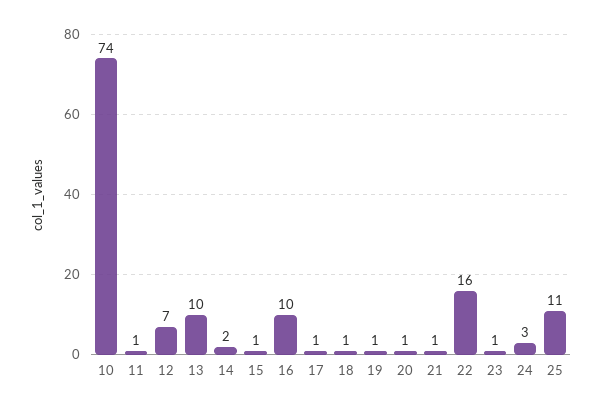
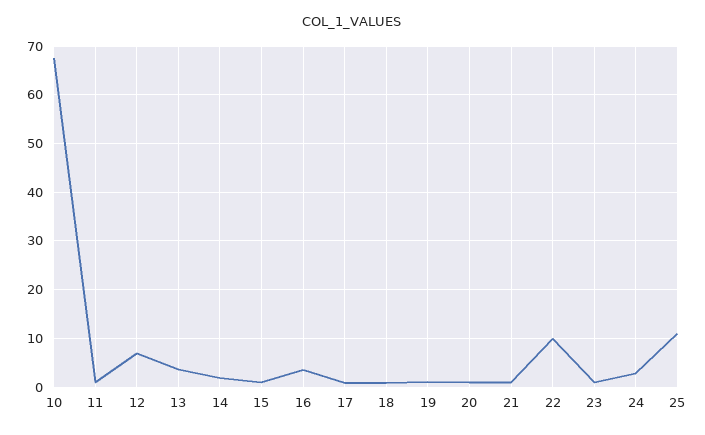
10: 74 -> 68
13: 10 -> 4
16: 10 -> 4
22: 16 -> 10

